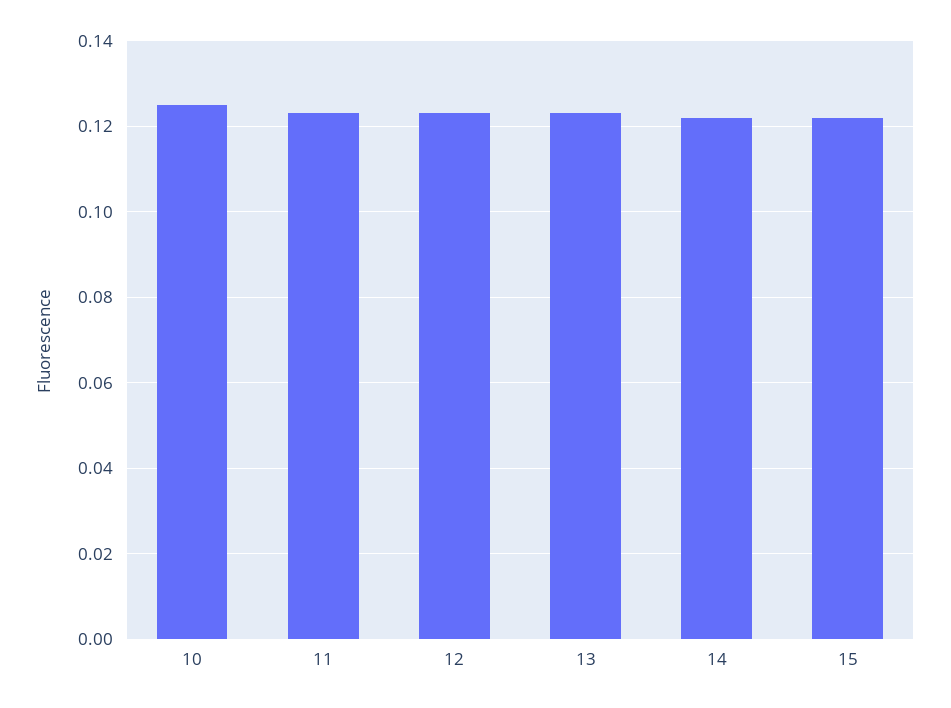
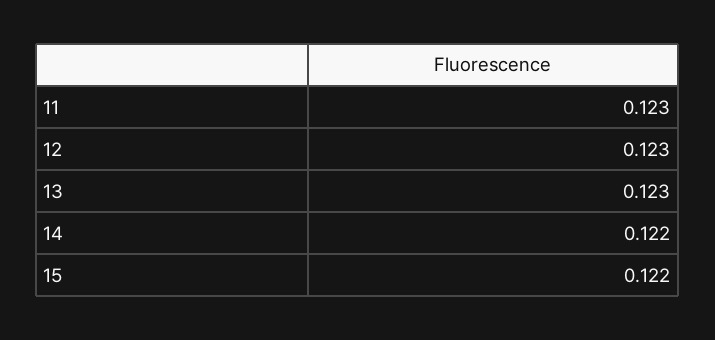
10: 0.125 -> none

